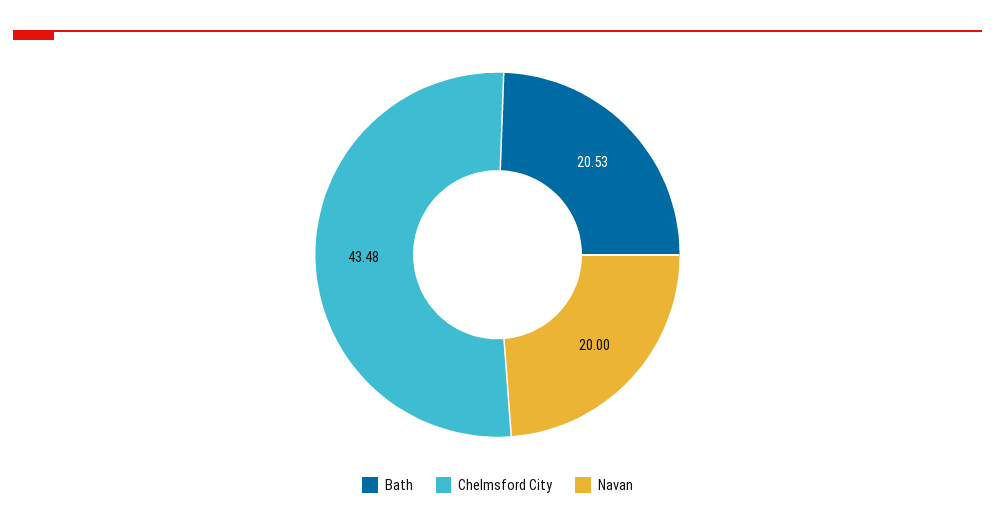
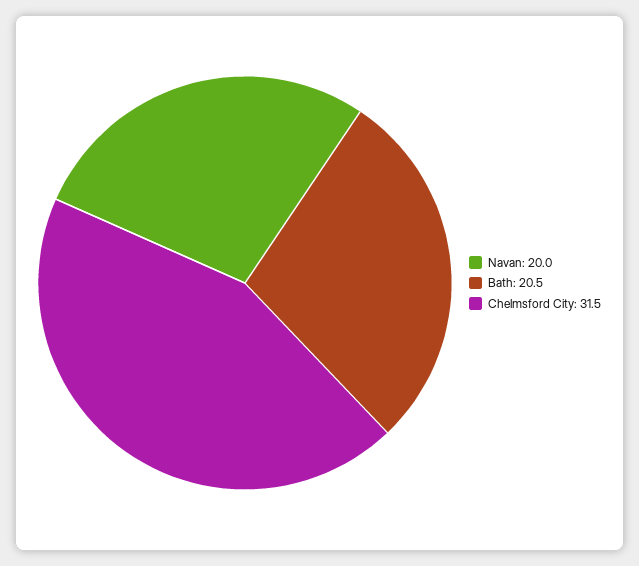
Chelmsford City: 43.48 -> 31.5

